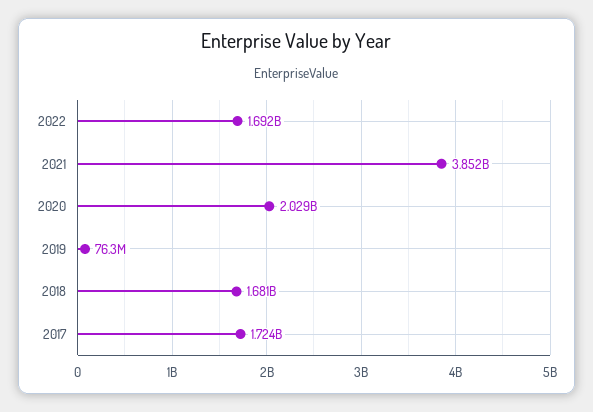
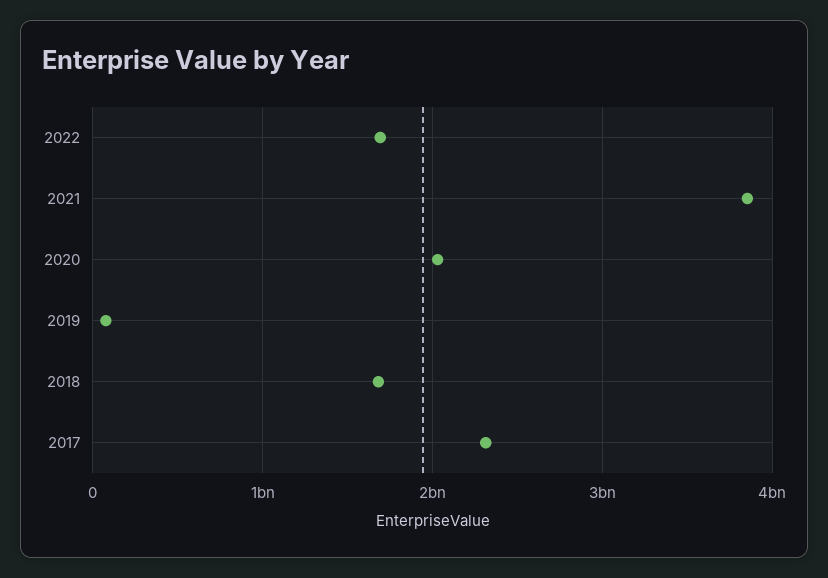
2017: 1724000000 -> 2300000000

